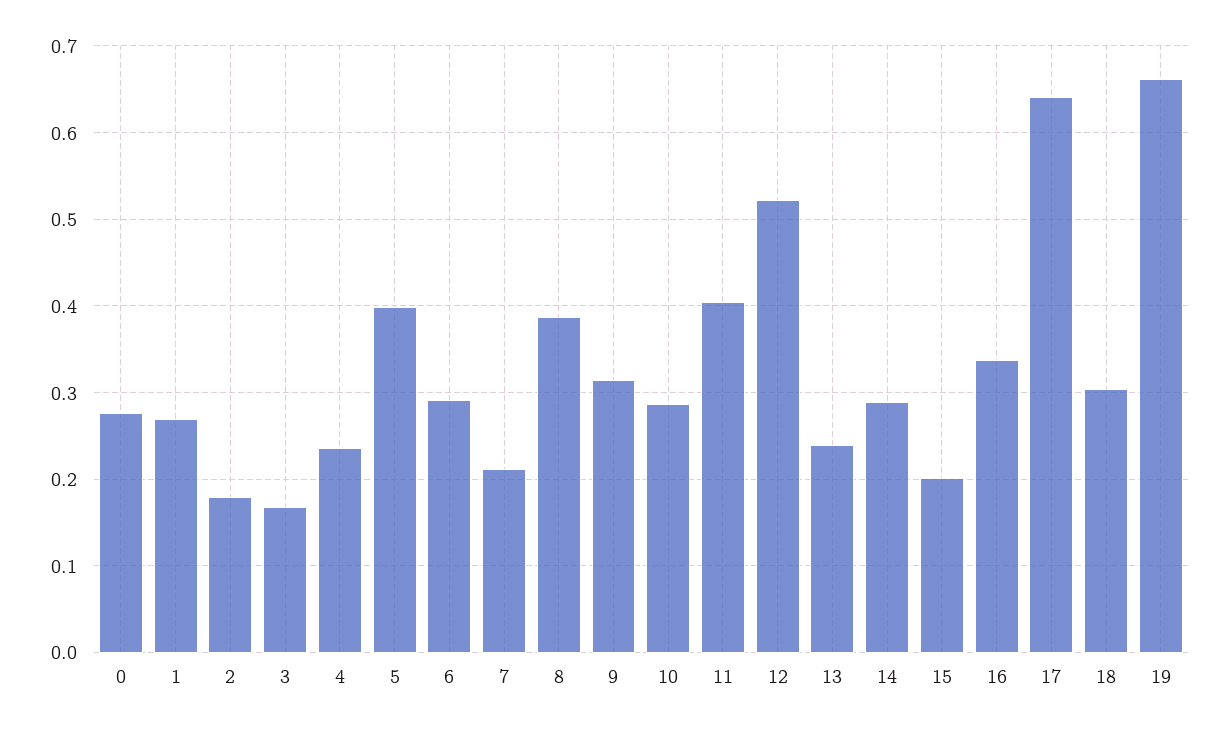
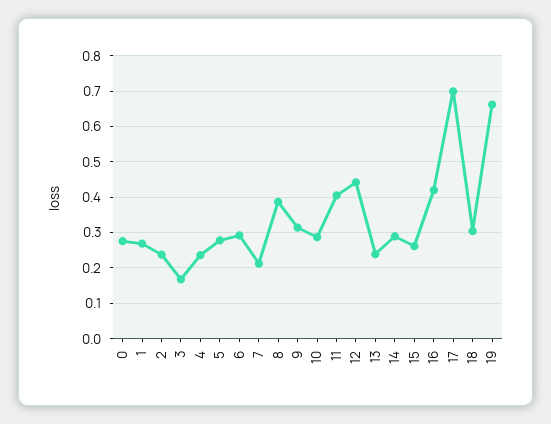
2: 0.18 -> 0.24
5: 0.4 -> 0.28
12: 0.52 -> 0.44
15: 0.2 -> 0.26
16: 0.34 -> 0.42
17: 0.64 -> 0.7

